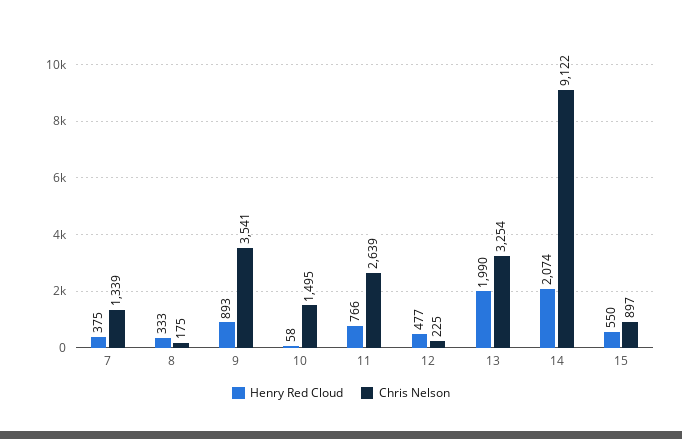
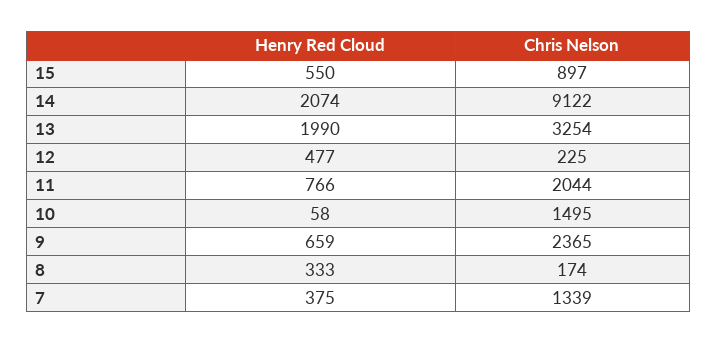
Chris Nelson, 8: 175 -> 174
Henry Red Cloud, 9: 893 -> 659
Chris Nelson, 9: 3541 -> 2365
Chris Nelson, 11: 2639 -> 2044

